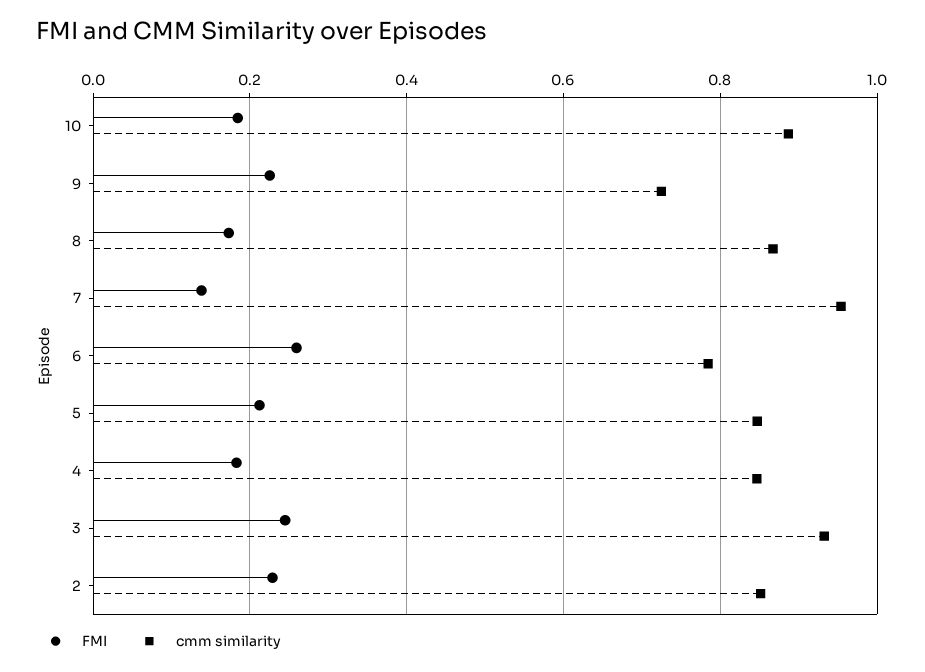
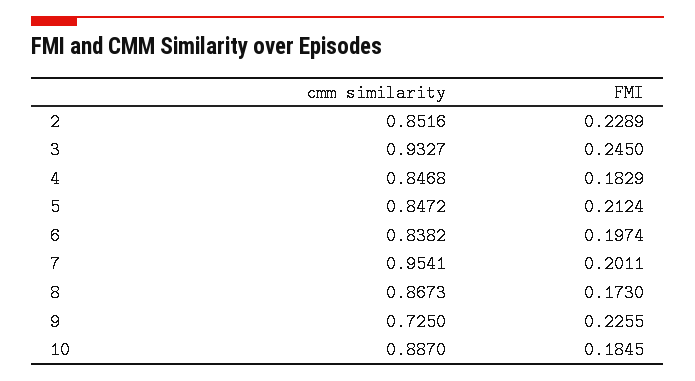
FMI, 7: 0.14 -> 0.2011
FMI, 6: 0.26 -> 0.1974
cmm similarity, 6: 0.78 -> 0.8382

